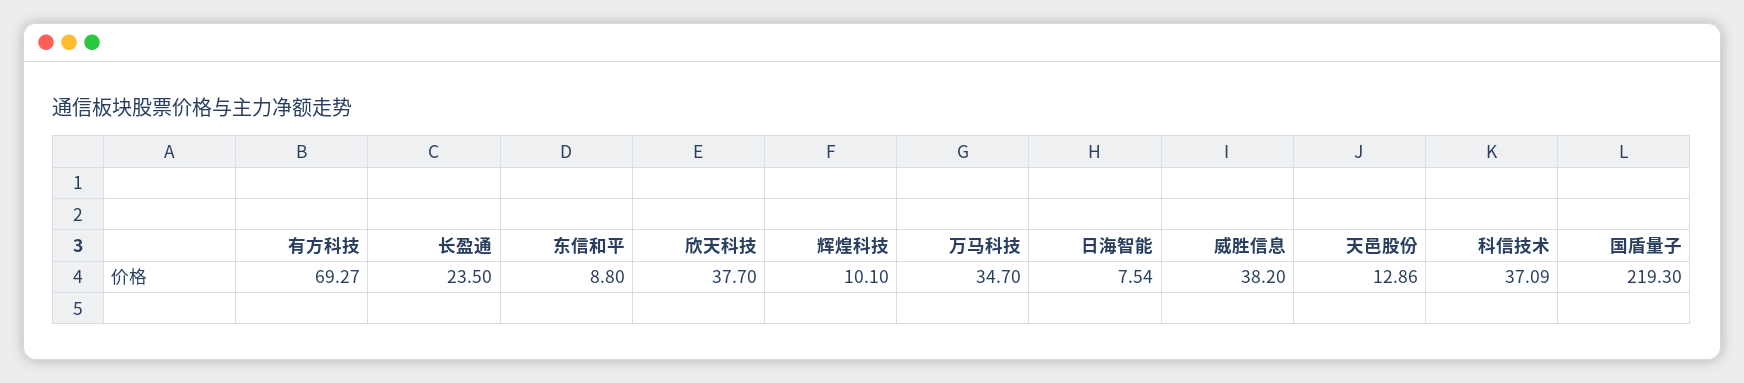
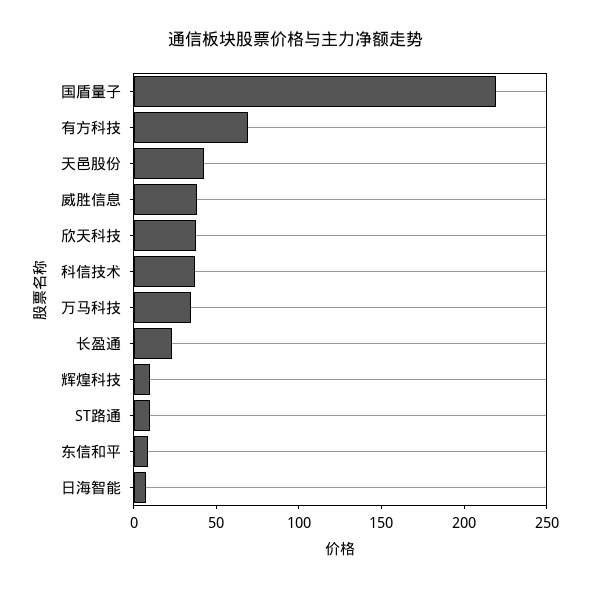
天邑股份: 12.86 -> 40
ST路通: none -> 10

